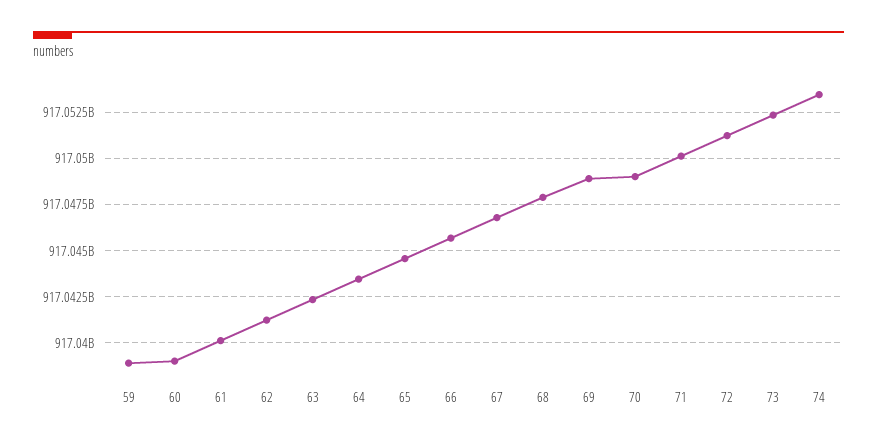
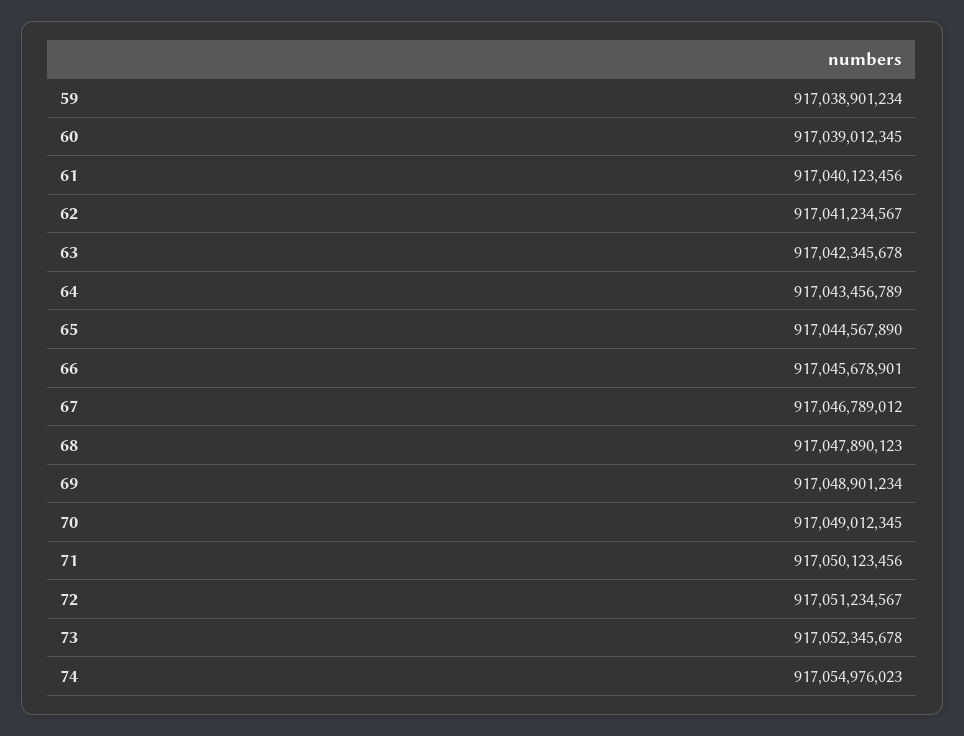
74: 917053500000 -> 917054976023

